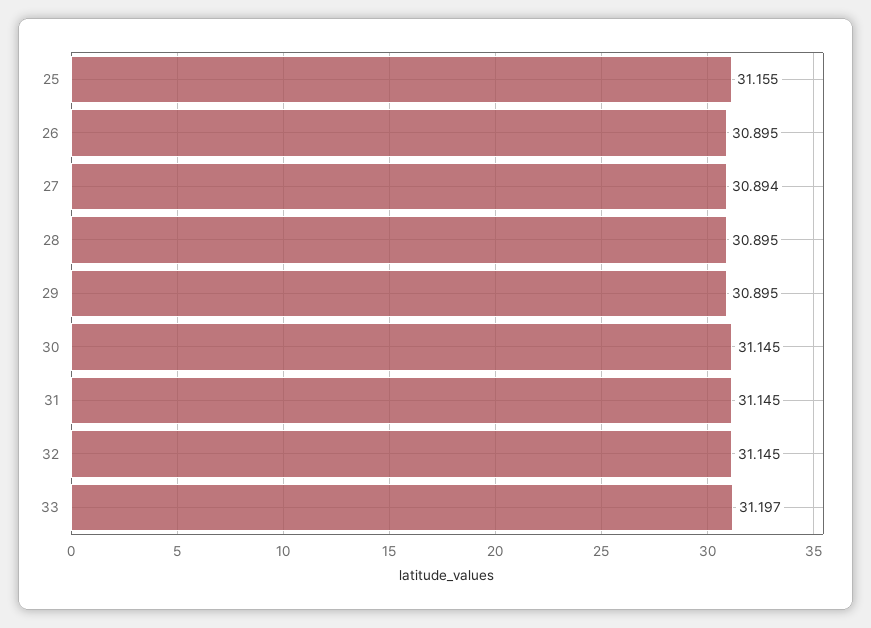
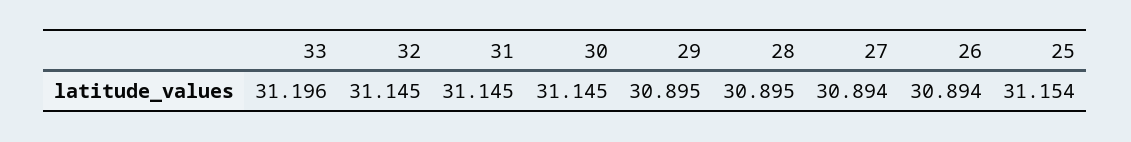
25: 31.155 -> 31.154
26: 30.895 -> 30.894
33: 31.197 -> 31.196

